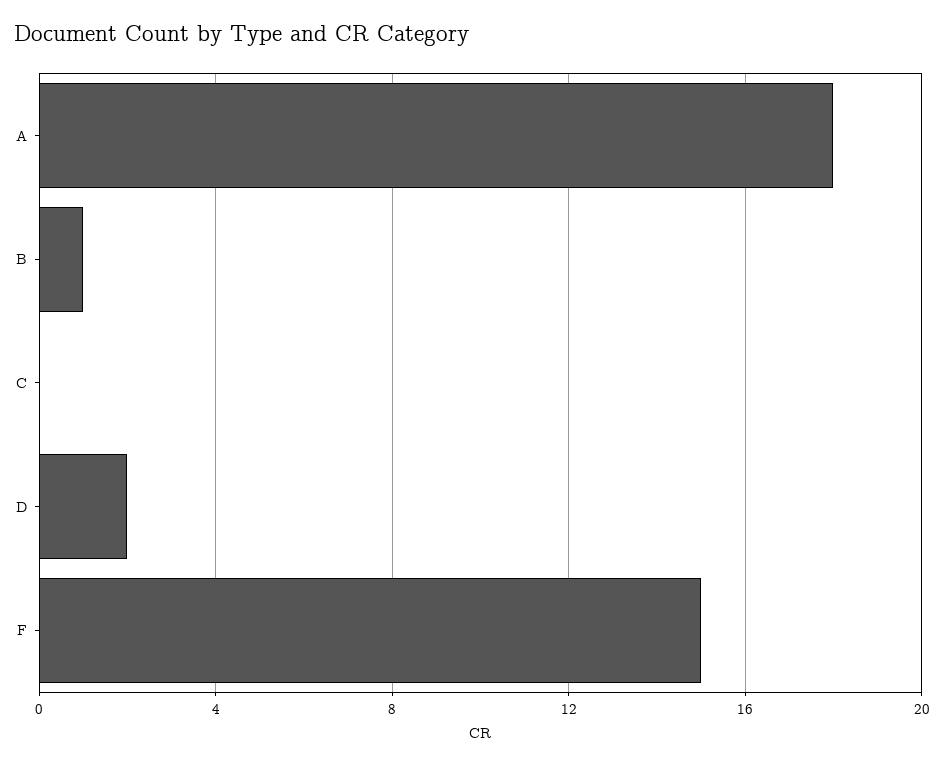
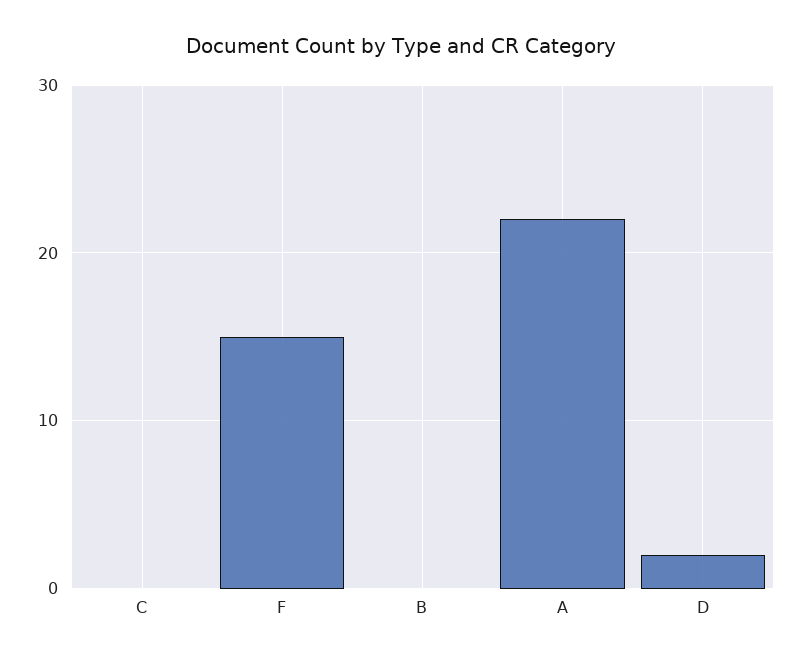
A: 18 -> 22
B: 1 -> 0

